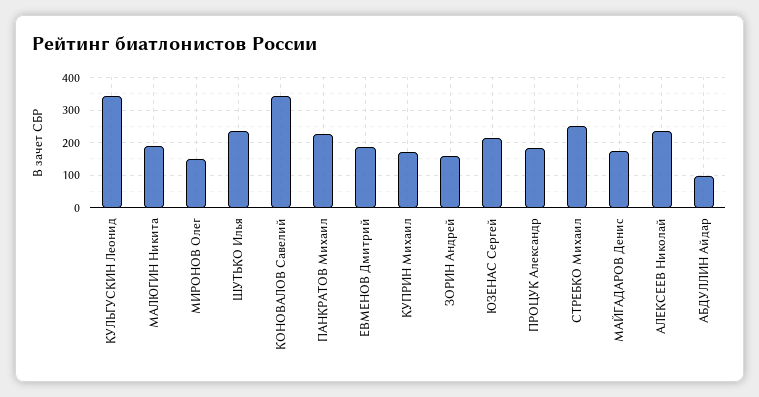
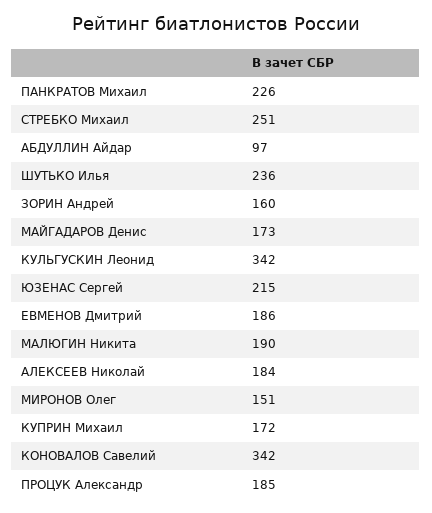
АЛЕКСЕЕВ Николай: 240 -> 184

